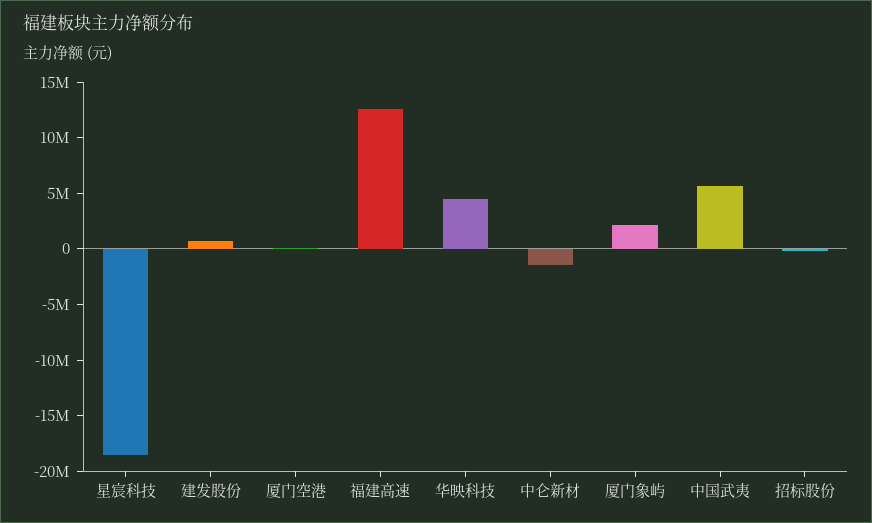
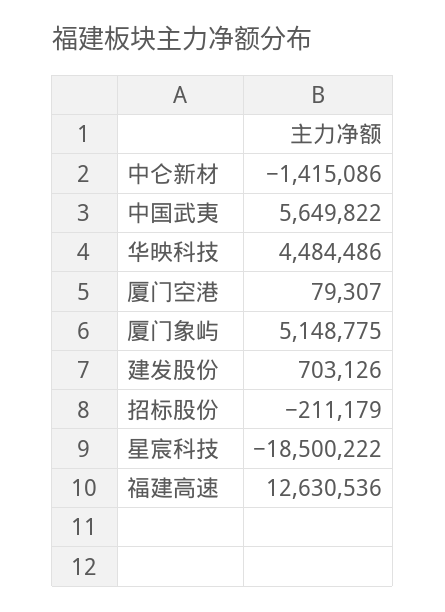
厦门象屿: 2000000 -> 5148775

